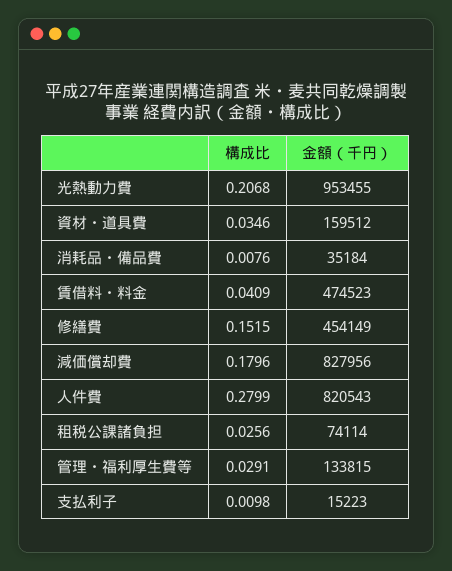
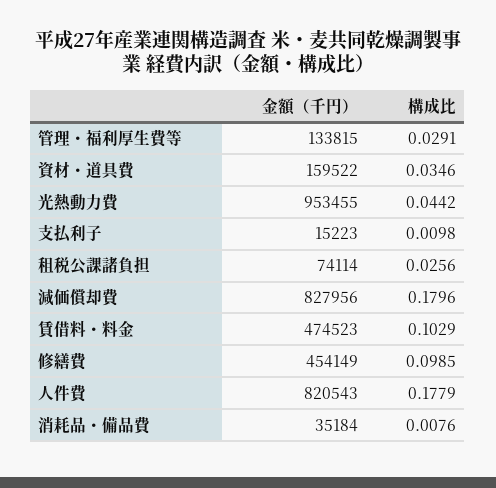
構成比, 光熱動力費: 0.2068 -> 0.0442
金額（千円）, 資材・道具費: 159512 -> 159522
構成比, 賃借料・料金: 0.0409 -> 0.1029
構成比, 修繕費: 0.1515 -> 0.0985
構成比, 人件費: 0.2799 -> 0.1779

